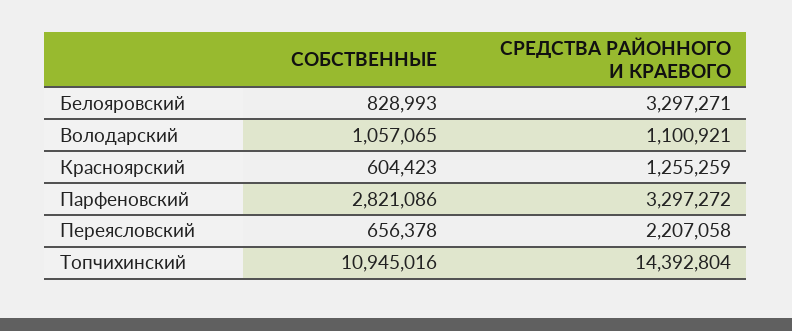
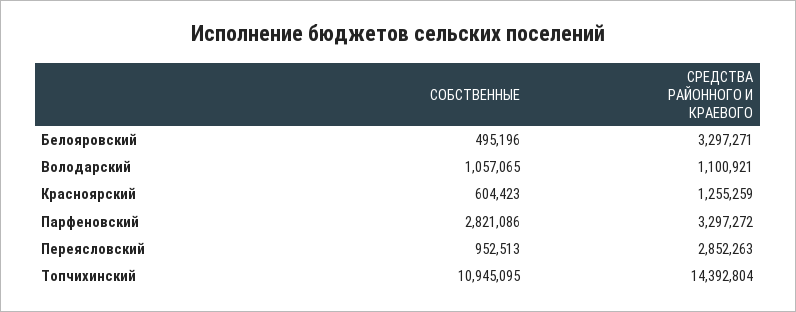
СОБСТВЕННЫЕ, Белояровский: 828993 -> 495196
СОБСТВЕННЫЕ, Переясловский: 656378 -> 952513
СРЕДСТВА РАЙОННОГО И КРАЕВОГО, Переясловский: 2207058 -> 2852263
СОБСТВЕННЫЕ, Топчихинский: 10945016 -> 10945095

